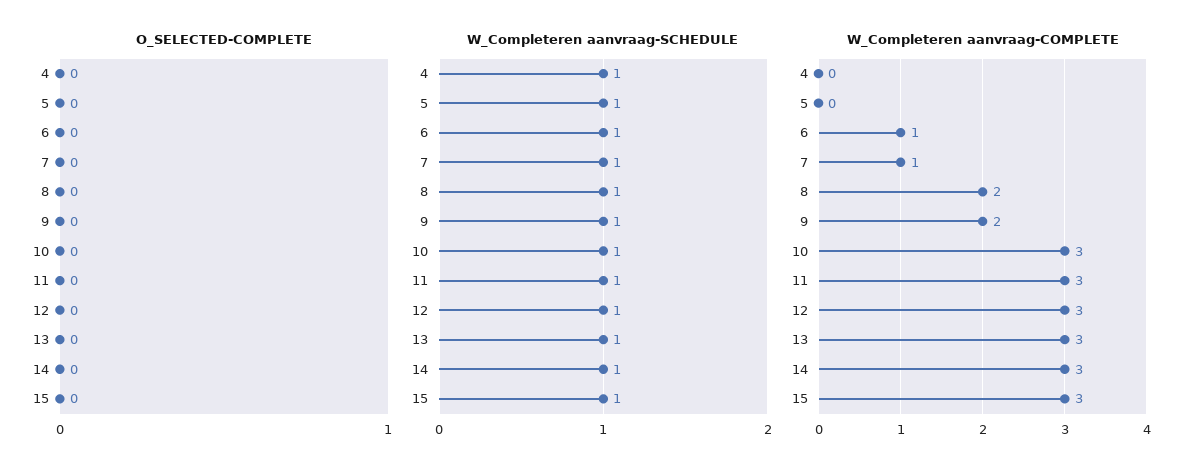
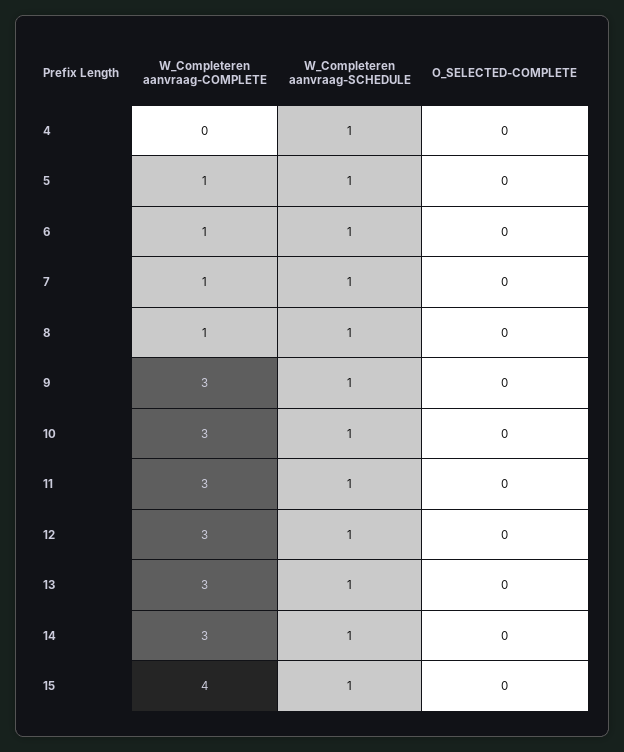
W_Completeren aanvraag-COMPLETE, 5: 0 -> 1
W_Completeren aanvraag-COMPLETE, 8: 2 -> 1
W_Completeren aanvraag-COMPLETE, 9: 2 -> 3
W_Completeren aanvraag-COMPLETE, 15: 3 -> 4

